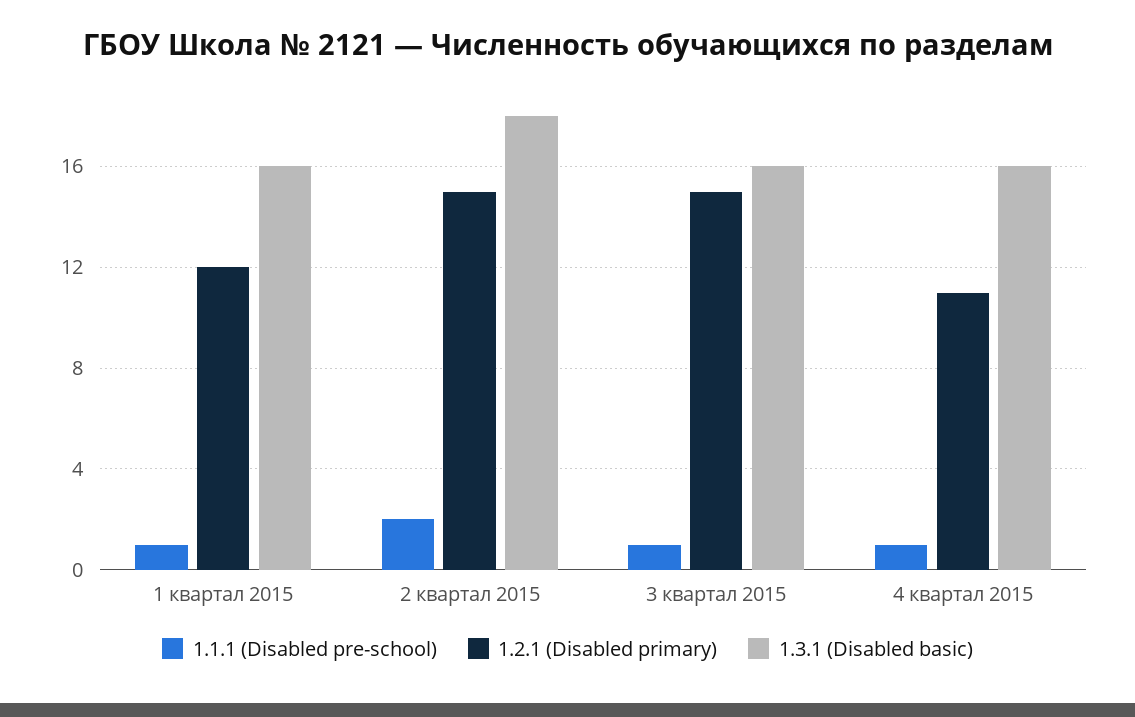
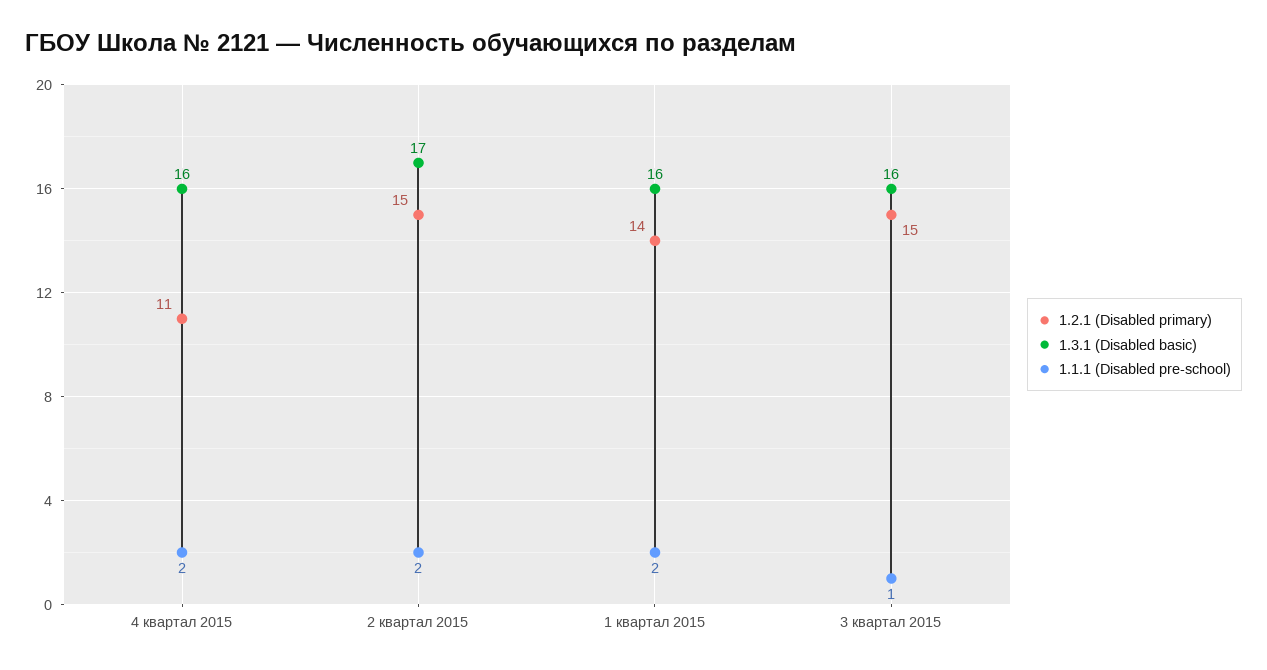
1.1.1 (Disabled pre-school), 1 квартал 2015: 1 -> 2
1.2.1 (Disabled primary), 1 квартал 2015: 12 -> 14
1.3.1 (Disabled basic), 2 квартал 2015: 18 -> 17
1.1.1 (Disabled pre-school), 4 квартал 2015: 1 -> 2

